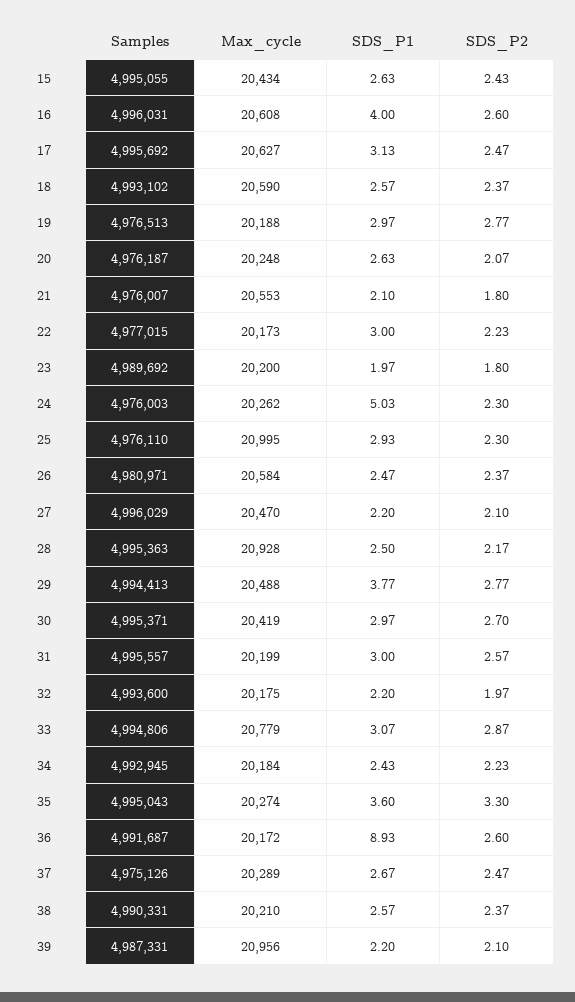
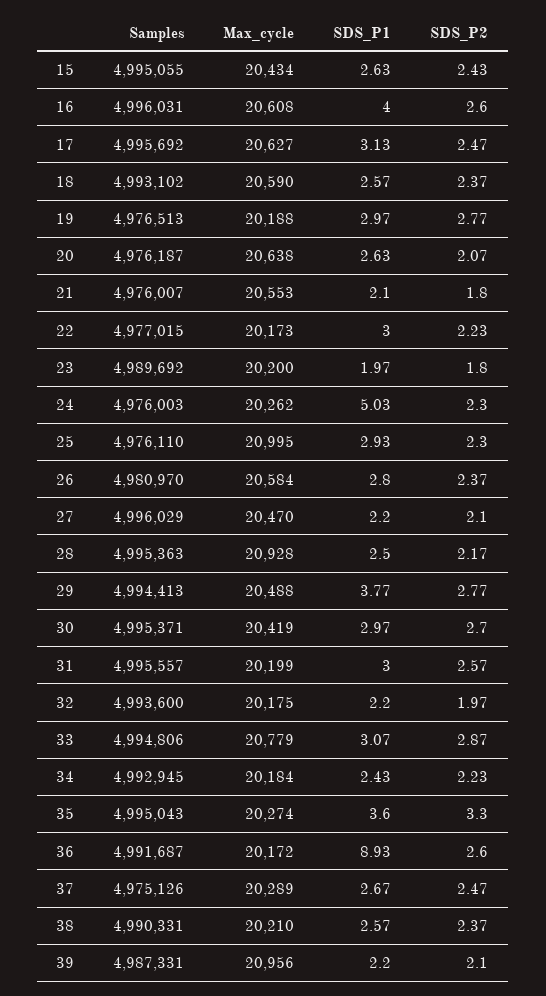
Max_cycle, 20: 20248 -> 20638
Samples, 26: 4980971 -> 4980970
SDS_P1, 26: 2.47 -> 2.8

